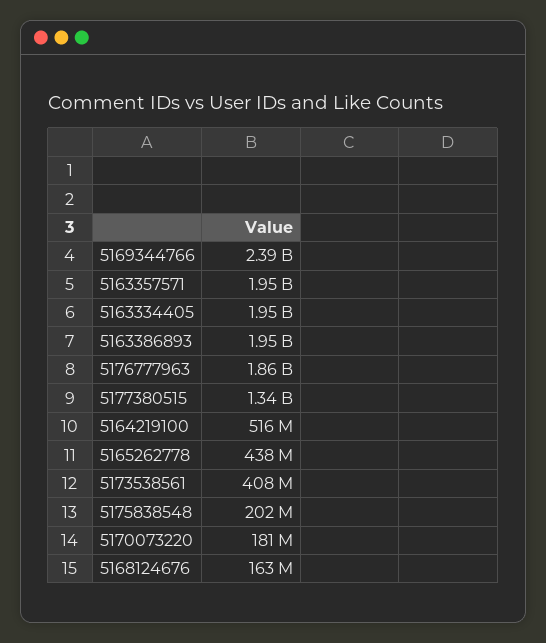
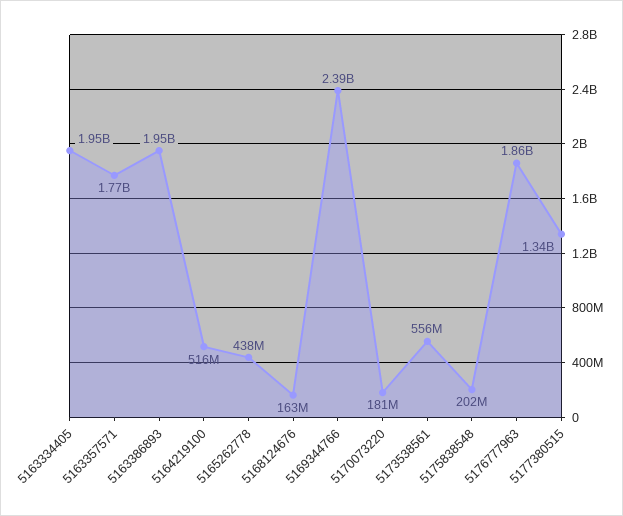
5163357571: 1950000000 -> 1770000000
5173538561: 408000000 -> 556000000

